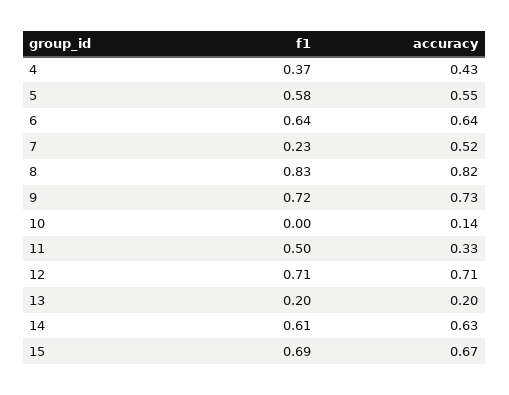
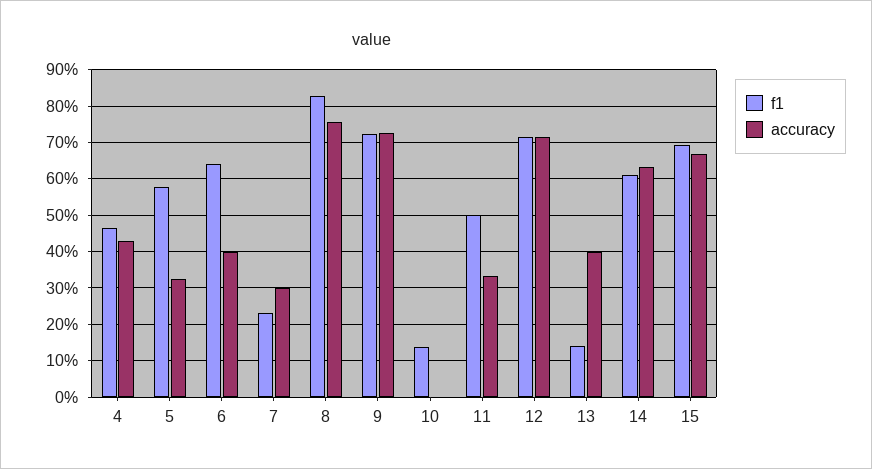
f1, 4: 0.37 -> 0.46
accuracy, 5: 0.55 -> 0.32
accuracy, 6: 0.64 -> 0.4
accuracy, 7: 0.52 -> 0.3
accuracy, 8: 0.82 -> 0.76
f1, 10: 0 -> 0.14
accuracy, 10: 0.14 -> 0
f1, 13: 0.2 -> 0.14
accuracy, 13: 0.2 -> 0.4

